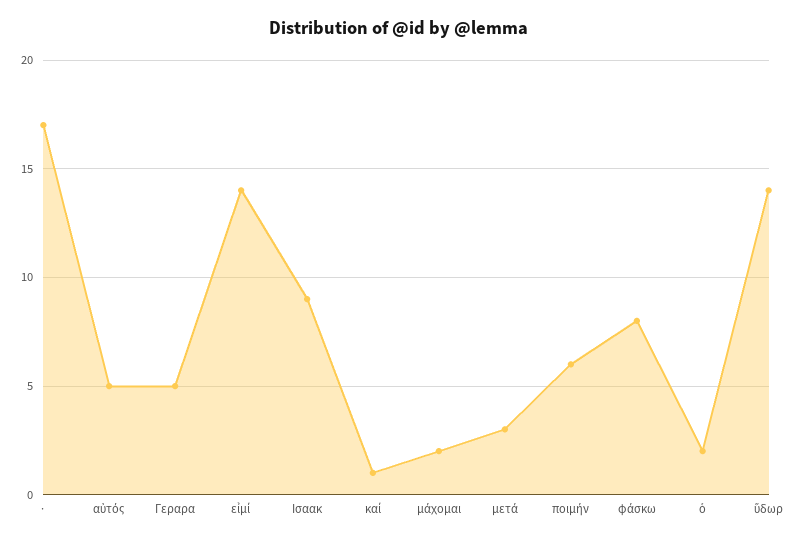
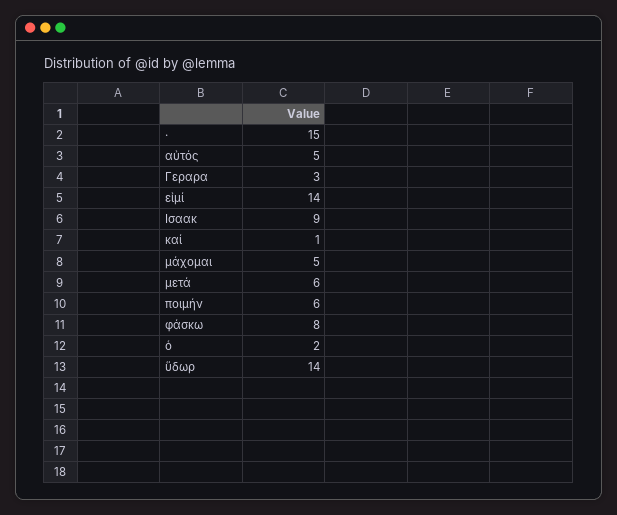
·: 17 -> 15
Γεραρα: 5 -> 3
μάχομαι: 2 -> 5
μετά: 3 -> 6

